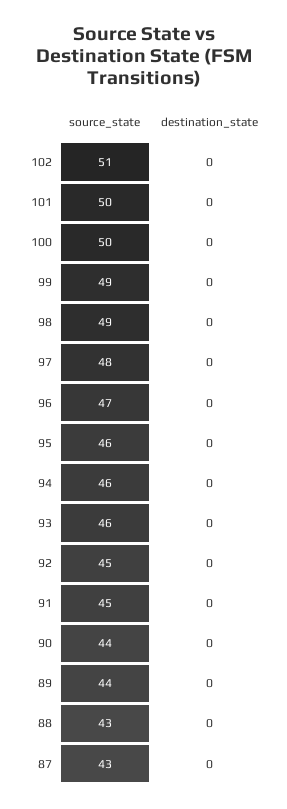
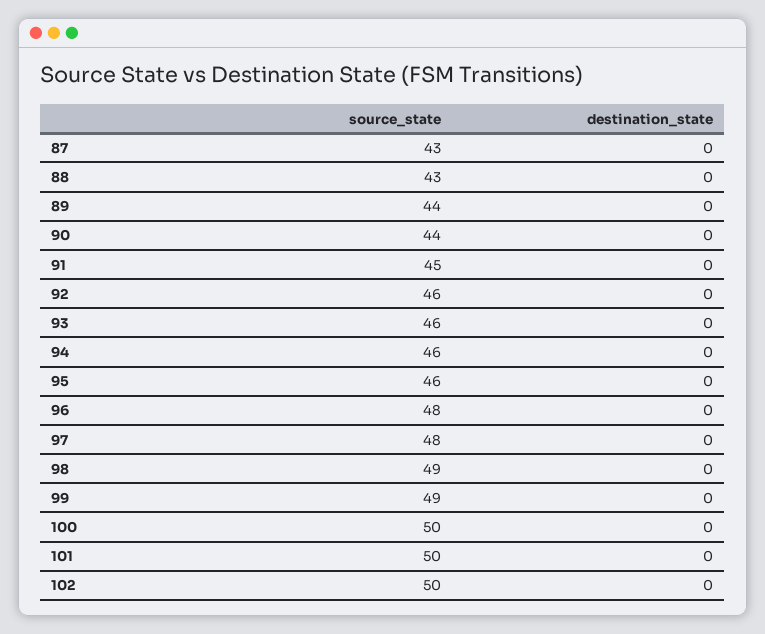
source_state, 102: 51 -> 50
source_state, 96: 47 -> 48
source_state, 92: 45 -> 46

